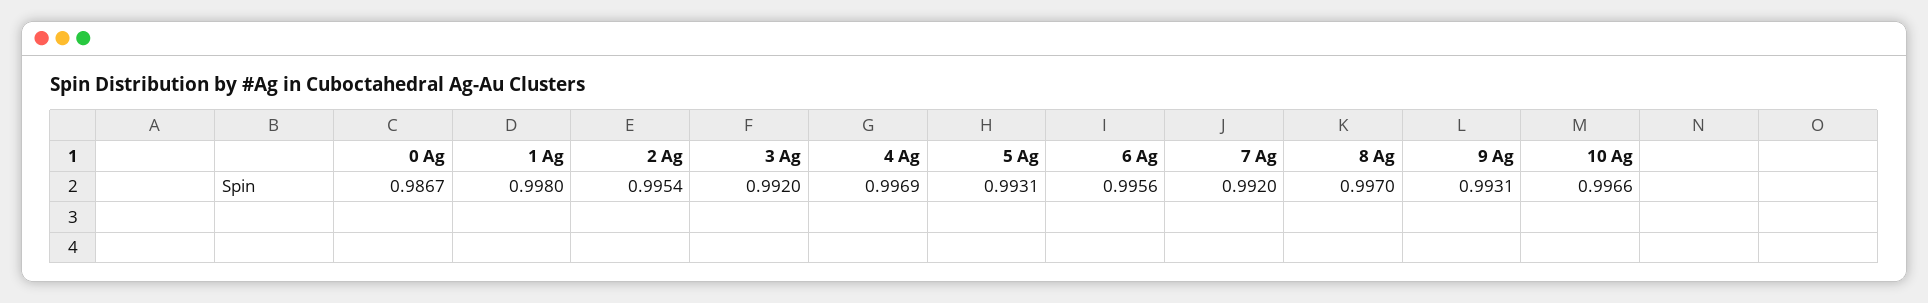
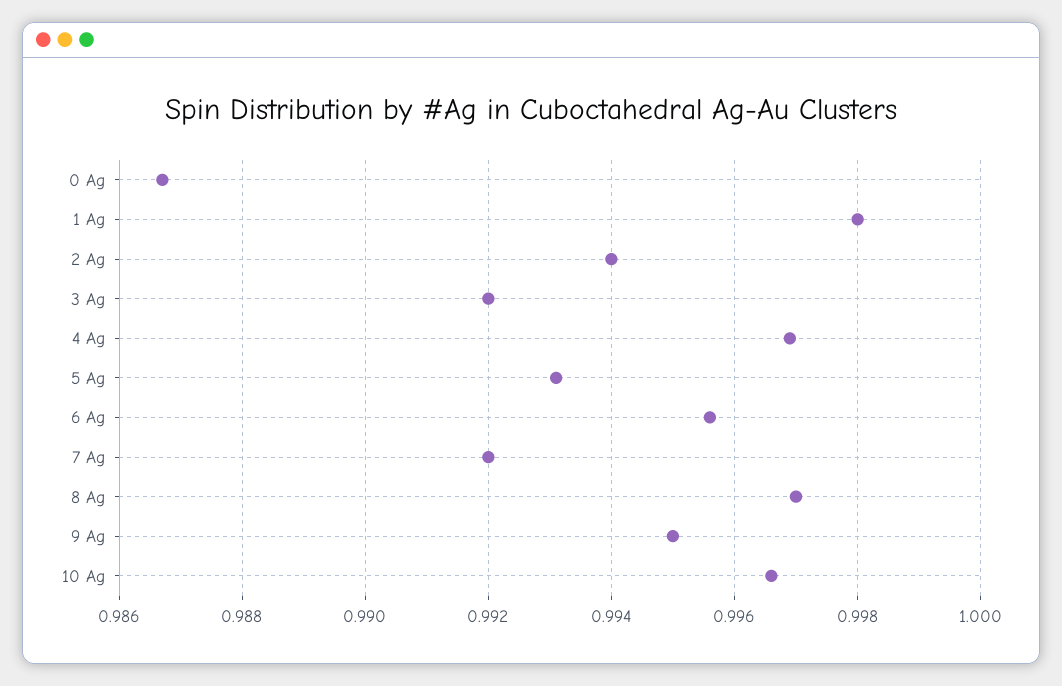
2 Ag: 0.9954 -> 0.994
9 Ag: 0.9931 -> 0.995

